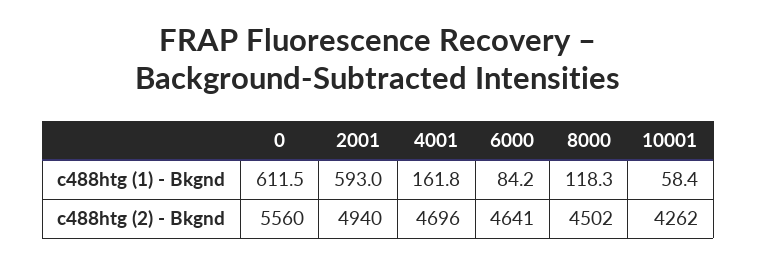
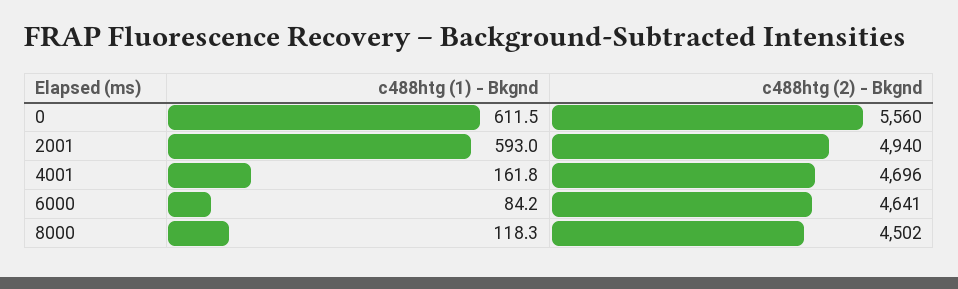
10001, c488htg (1) - Bkgnd: 58.4 -> none
10001, c488htg (2) - Bkgnd: 4262 -> none

